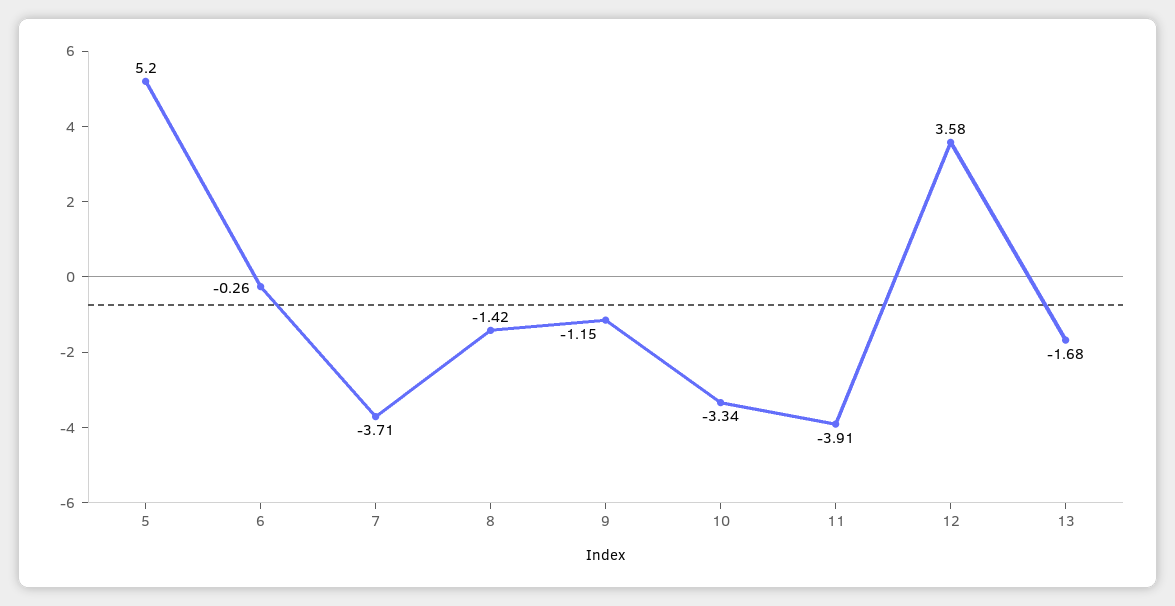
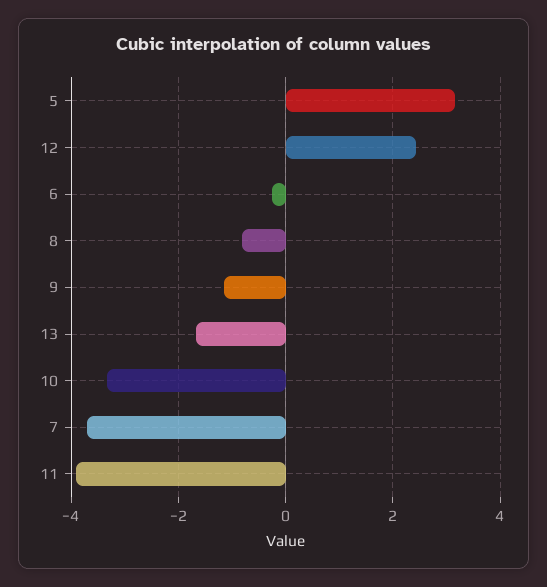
5: 5.2 -> 3.2
8: -1.42 -> -0.8
12: 3.58 -> 2.4

